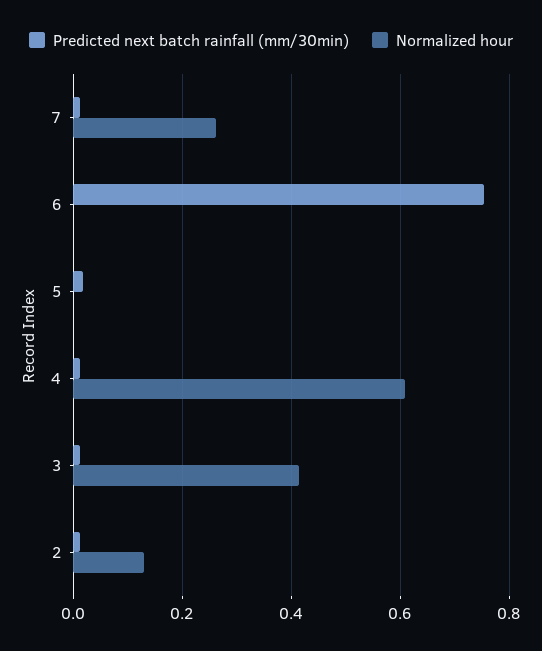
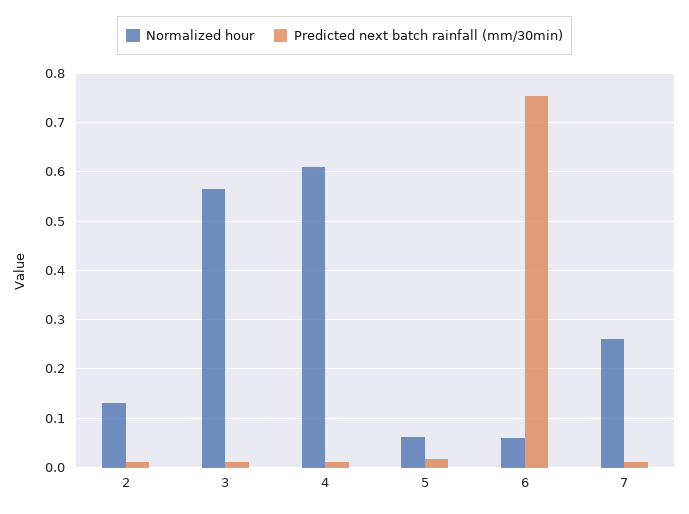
Normalized hour, 6: 0 -> 0.06
Normalized hour, 5: 0 -> 0.06
Normalized hour, 3: 0.42 -> 0.56

